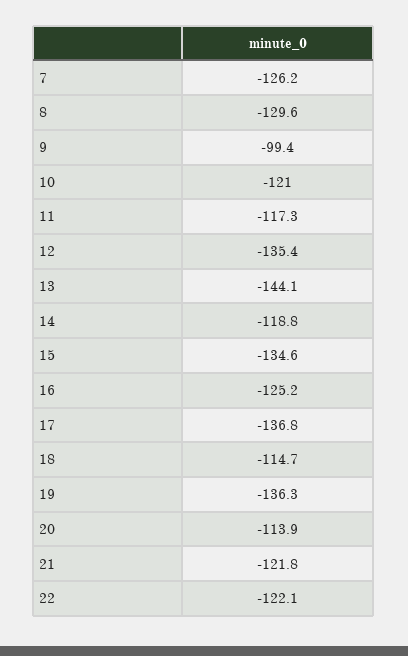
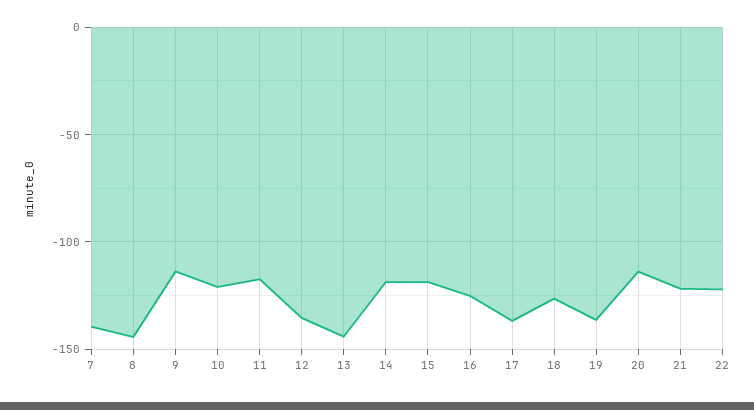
7: -126.2 -> -140
8: -129.6 -> -145
9: -99.4 -> -115
15: -134.6 -> -120
18: -114.7 -> -125

